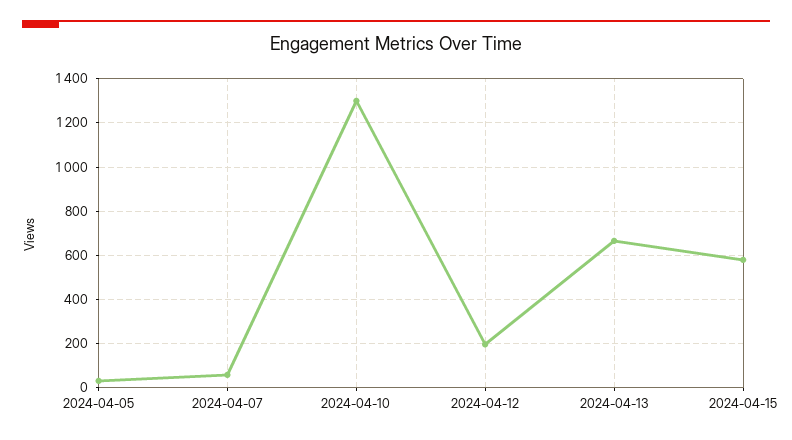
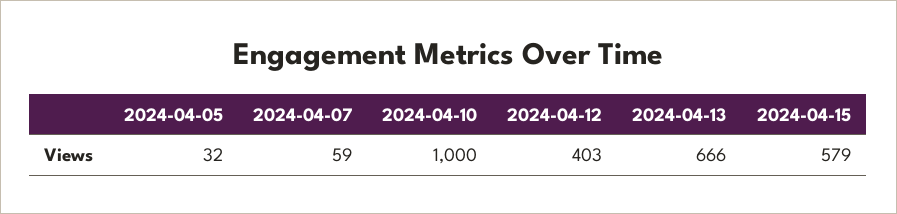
2024-04-10: 1300 -> 1000
2024-04-12: 200 -> 403

